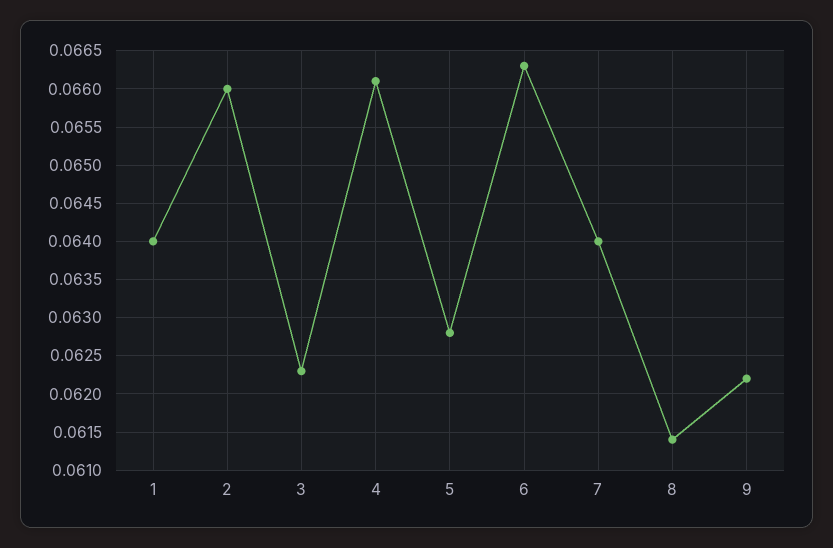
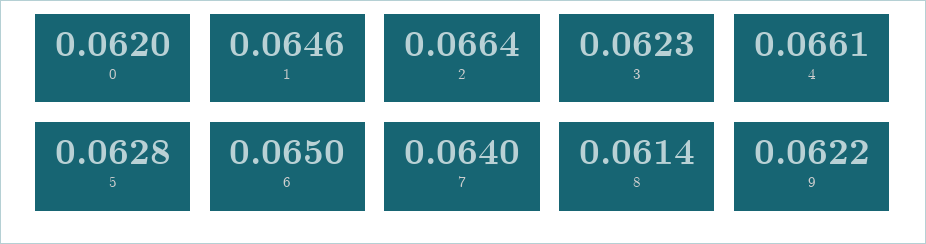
1: 0.064 -> 0.0646
2: 0.066 -> 0.0664
6: 0.0663 -> 0.065
0: none -> 0.062

